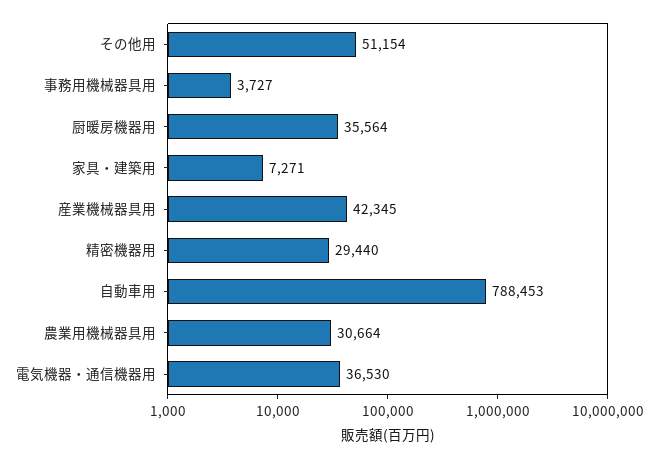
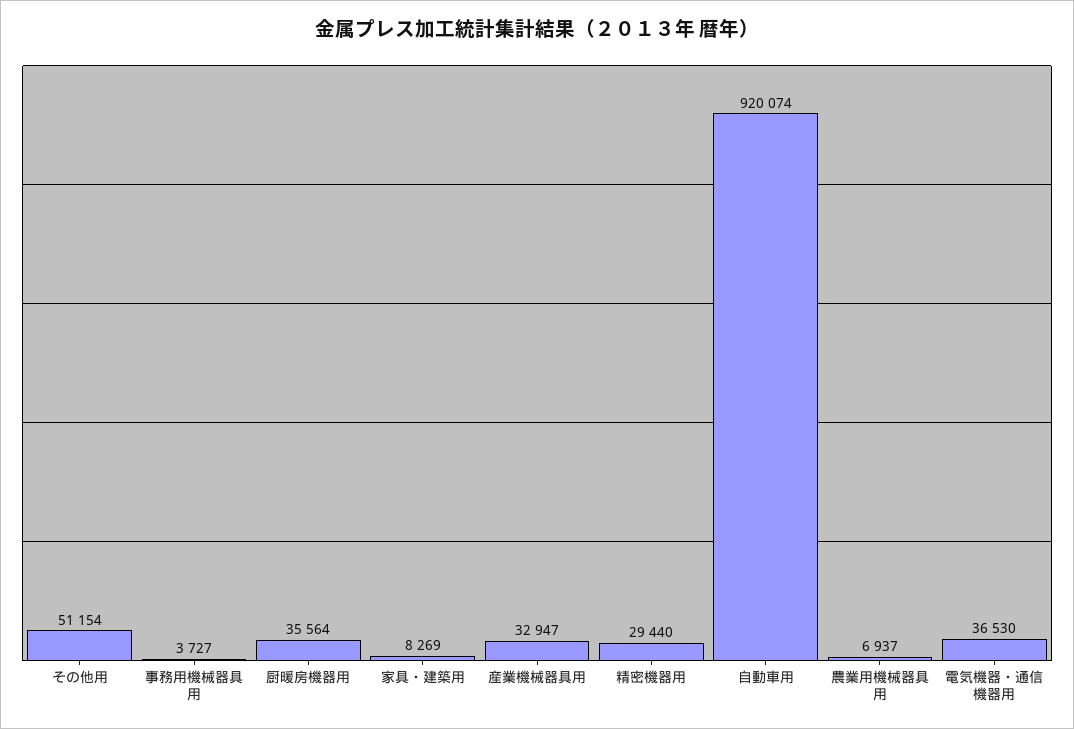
家具・建築用: 7271 -> 8269
産業機械器具用: 42345 -> 32947
自動車用: 788453 -> 920074
農業用機械器具用: 30664 -> 6937

